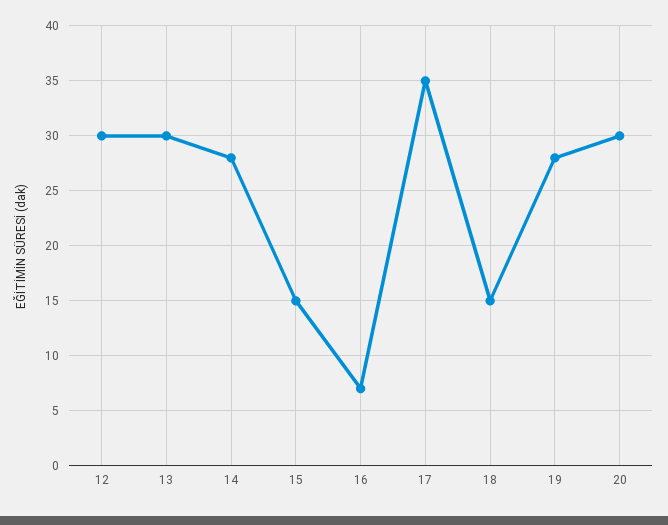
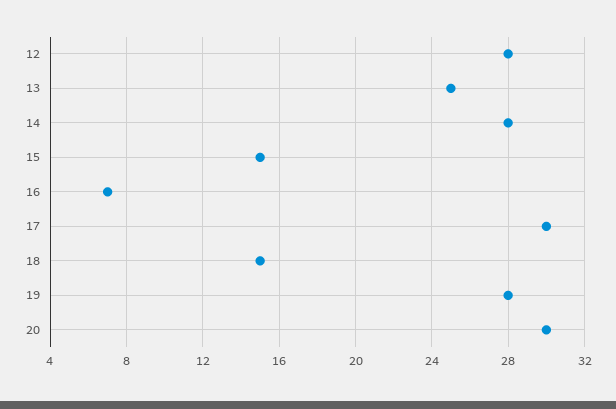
12: 30 -> 28
13: 30 -> 25
17: 35 -> 30

